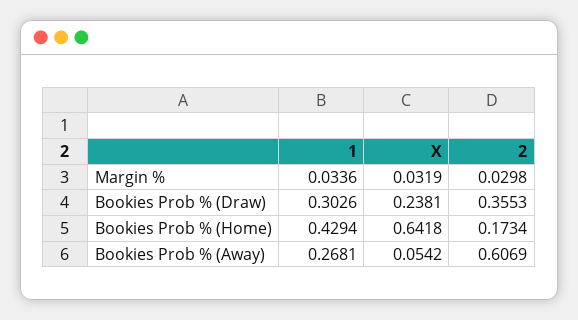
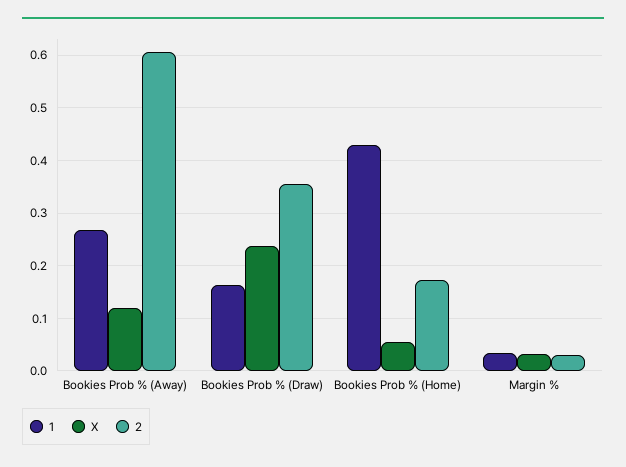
1, Bookies Prob % (Draw): 0.3026 -> 0.16
X, Bookies Prob % (Home): 0.6418 -> 0.06
X, Bookies Prob % (Away): 0.0542 -> 0.12

